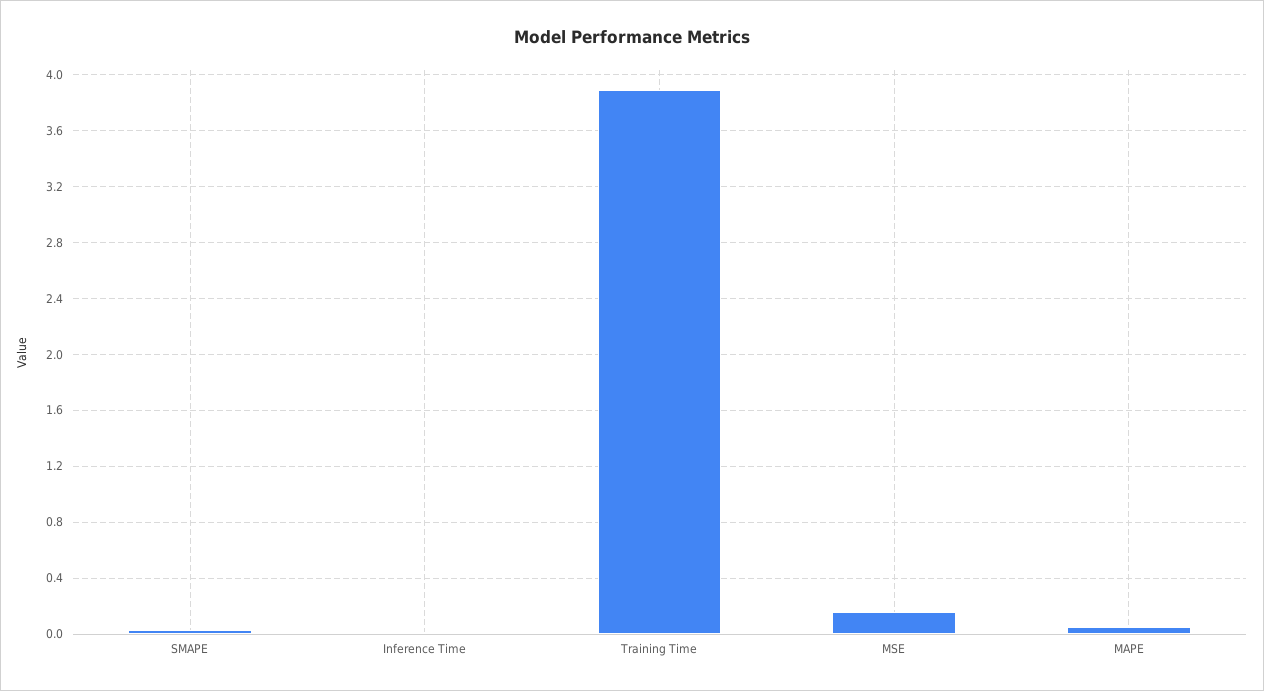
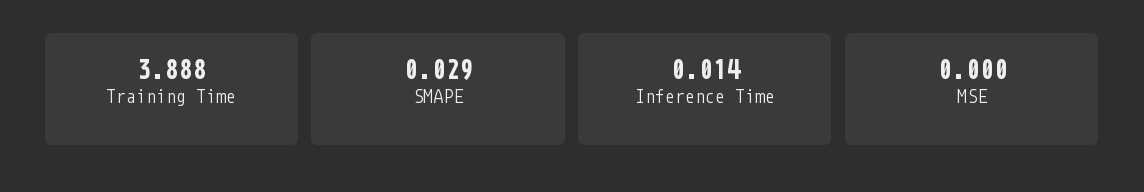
MSE: 0.15 -> 0
MAPE: 0.05 -> none

